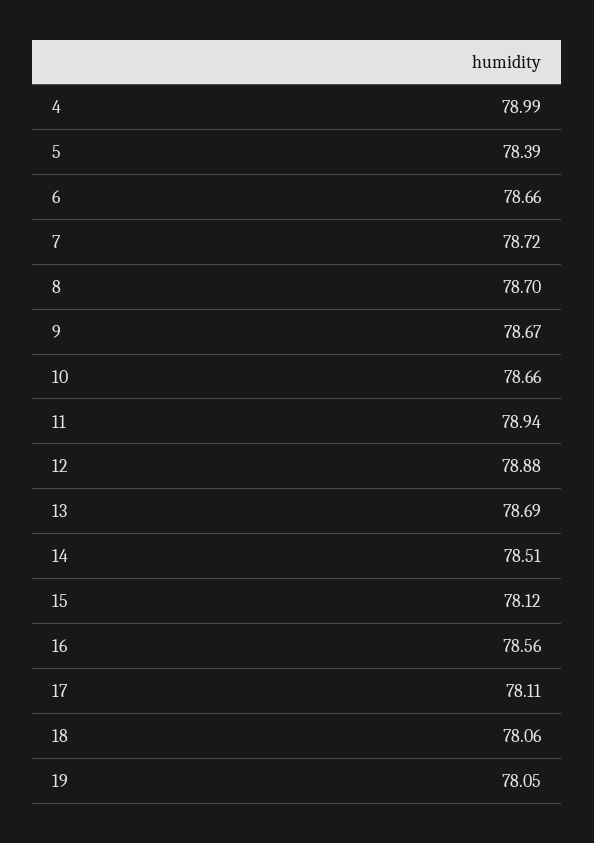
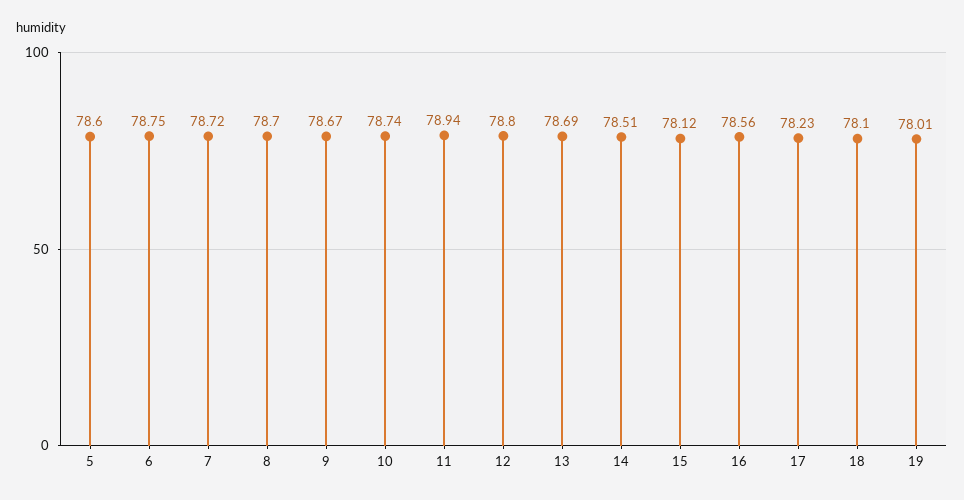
4: 78.99 -> none
5: 78.39 -> 78.6
6: 78.66 -> 78.75
10: 78.66 -> 78.74
12: 78.88 -> 78.8
17: 78.11 -> 78.23
18: 78.06 -> 78.1
19: 78.05 -> 78.01

